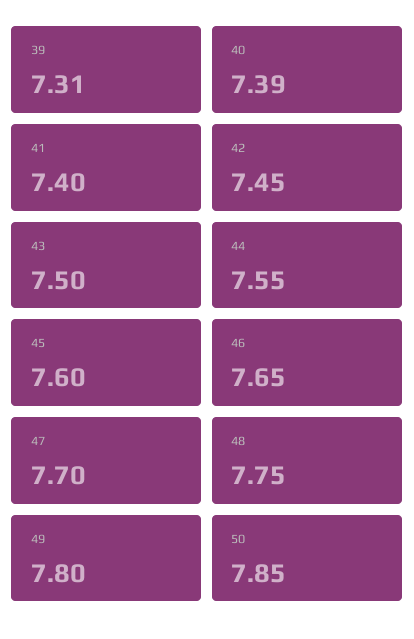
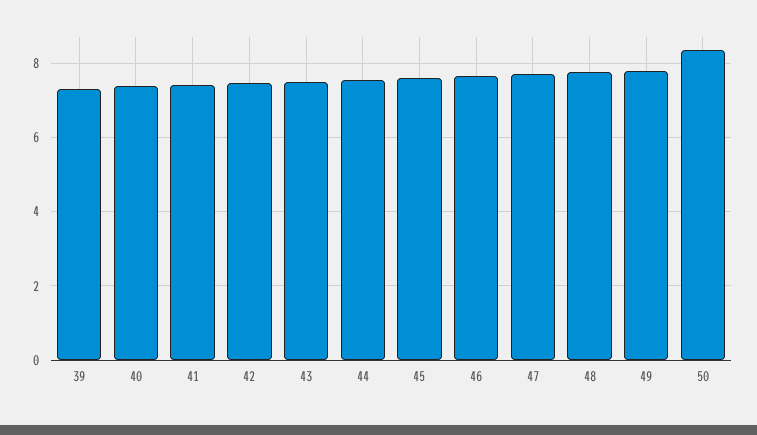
50: 7.85 -> 8.4

